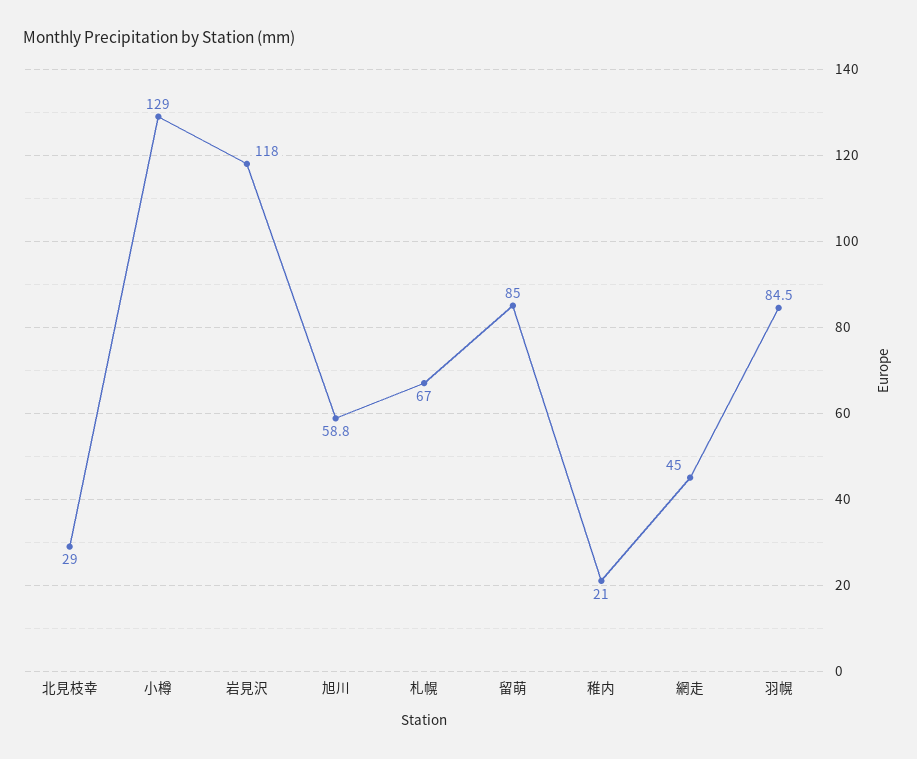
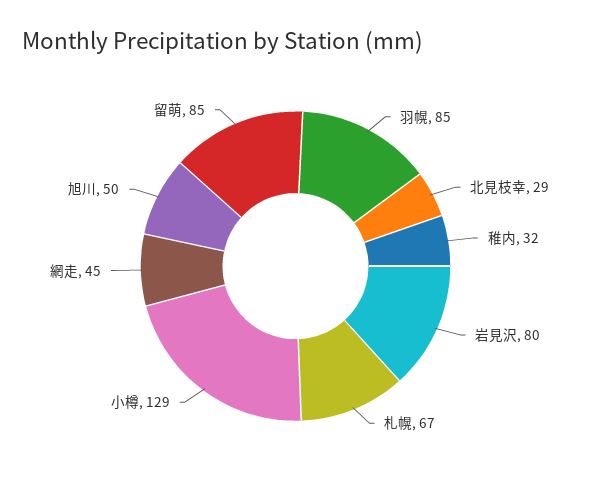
岩見沢: 118 -> 80
旭川: 58.8 -> 50
稚内: 21 -> 32

